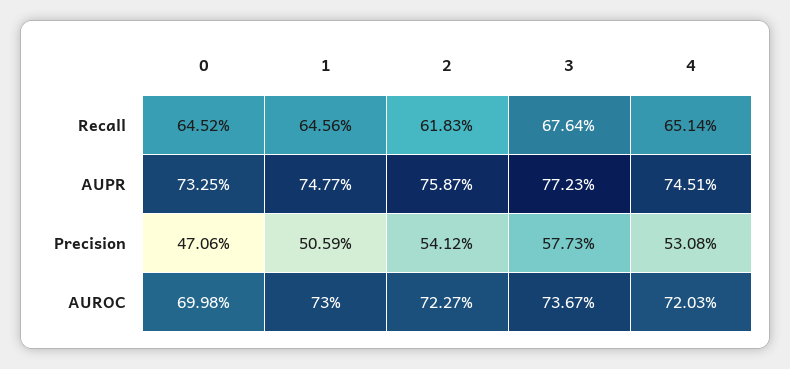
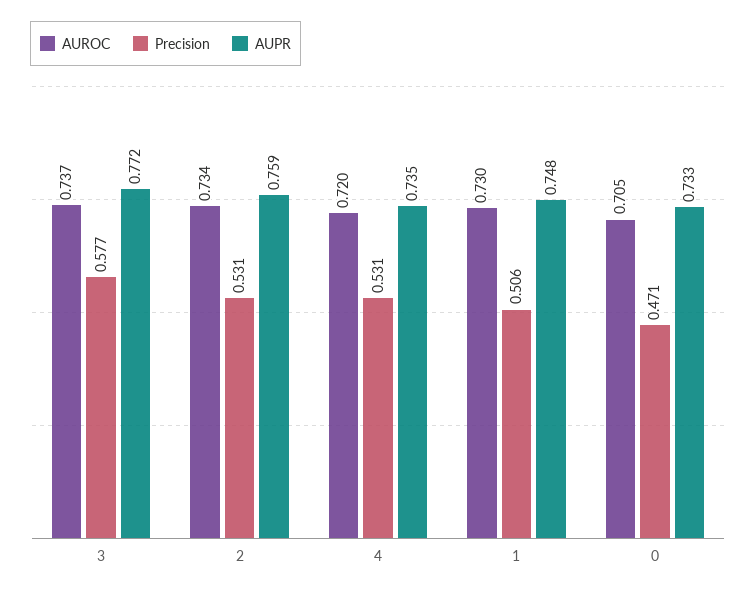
Recall, 0: 0.6452 -> none
Recall, 1: 0.6456 -> none
Recall, 2: 0.6183 -> none
Recall, 3: 0.6764 -> none
Recall, 4: 0.6514 -> none
AUPR, 4: 0.7451 -> 0.735
Precision, 2: 0.5412 -> 0.531
AUROC, 0: 0.6998 -> 0.705
AUROC, 2: 0.7227 -> 0.734

